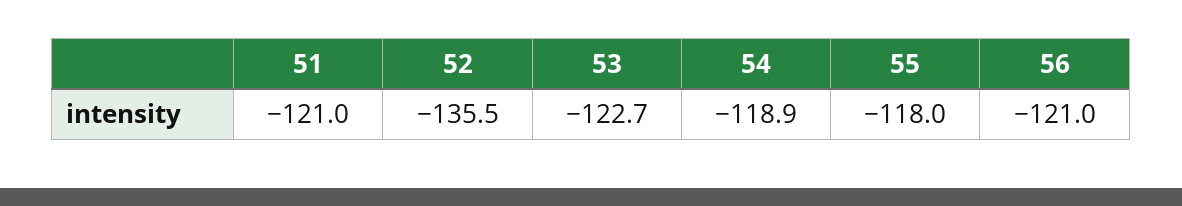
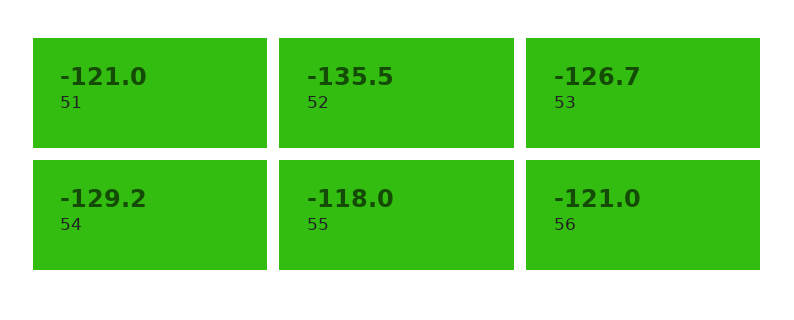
53: -122.7 -> -126.7
54: -118.9 -> -129.2

